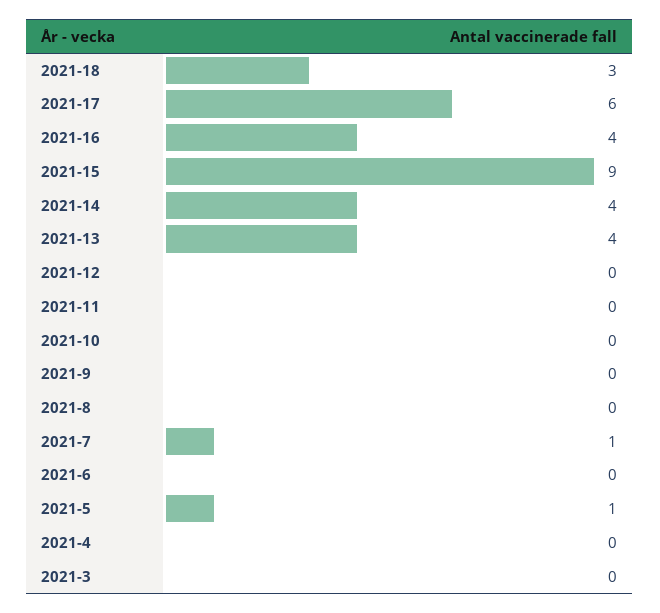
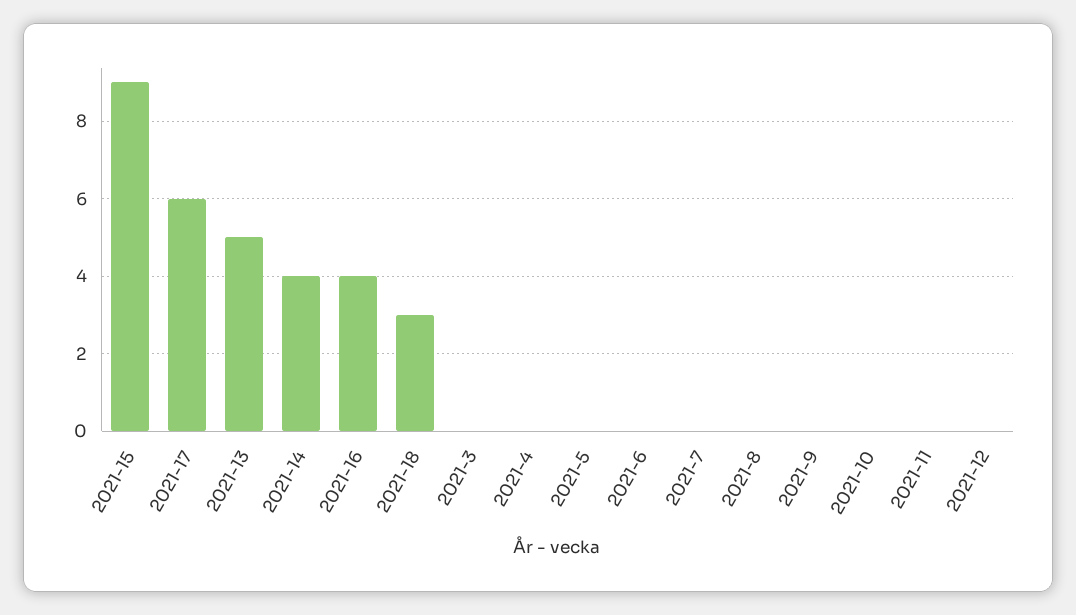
2021-13: 4 -> 5
2021-7: 1 -> 0
2021-5: 1 -> 0

